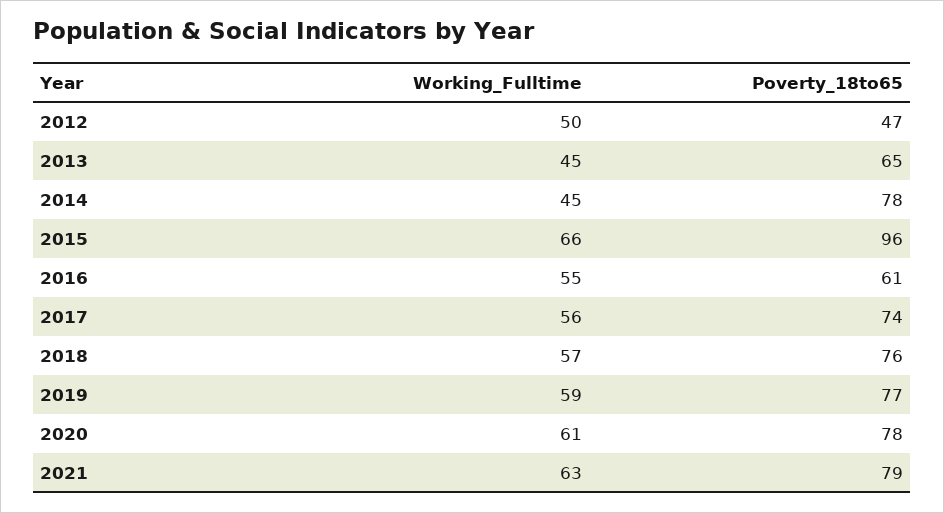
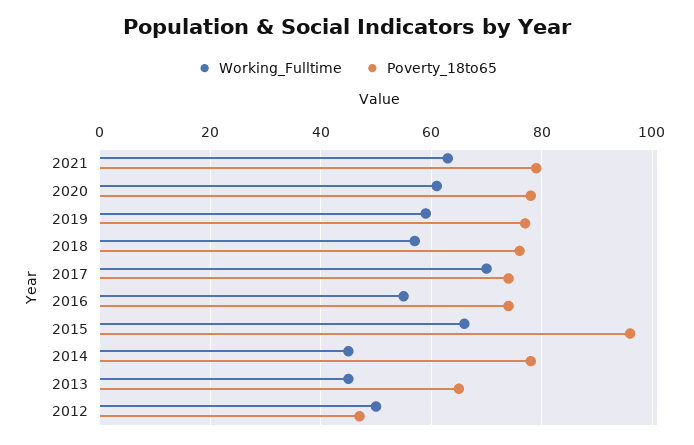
Poverty_18to65, 2016: 61 -> 75
Working_Fulltime, 2017: 56 -> 70

